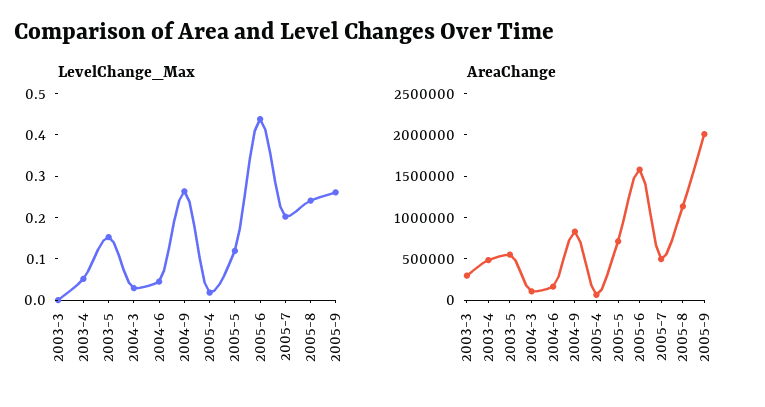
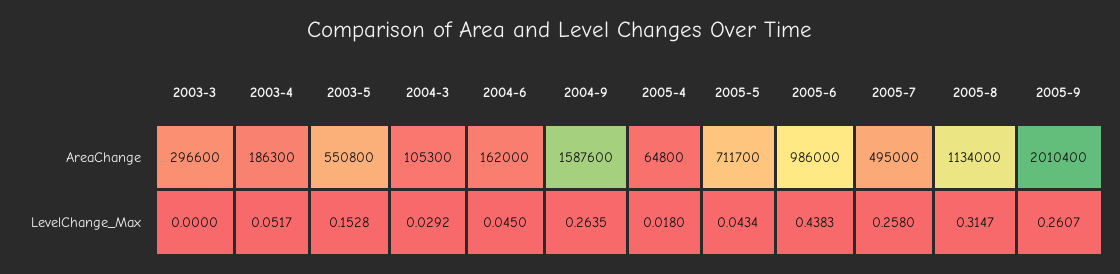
LevelChange_Max, 2005-5: 0.12 -> 0.0434
LevelChange_Max, 2005-7: 0.2 -> 0.258
LevelChange_Max, 2005-8: 0.24 -> 0.3147
AreaChange, 2003-4: 500000 -> 186300
AreaChange, 2004-9: 800000 -> 1587600
AreaChange, 2005-6: 1600000 -> 986000

